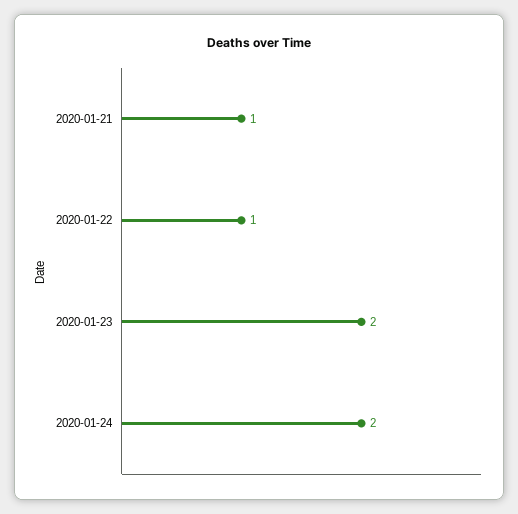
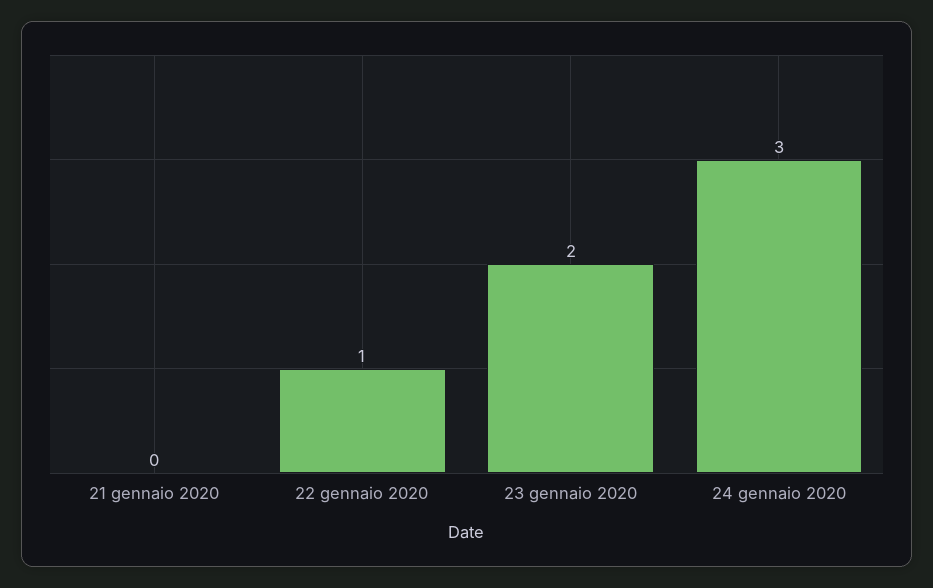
2020-01-21: 1 -> 0
2020-01-24: 2 -> 3

